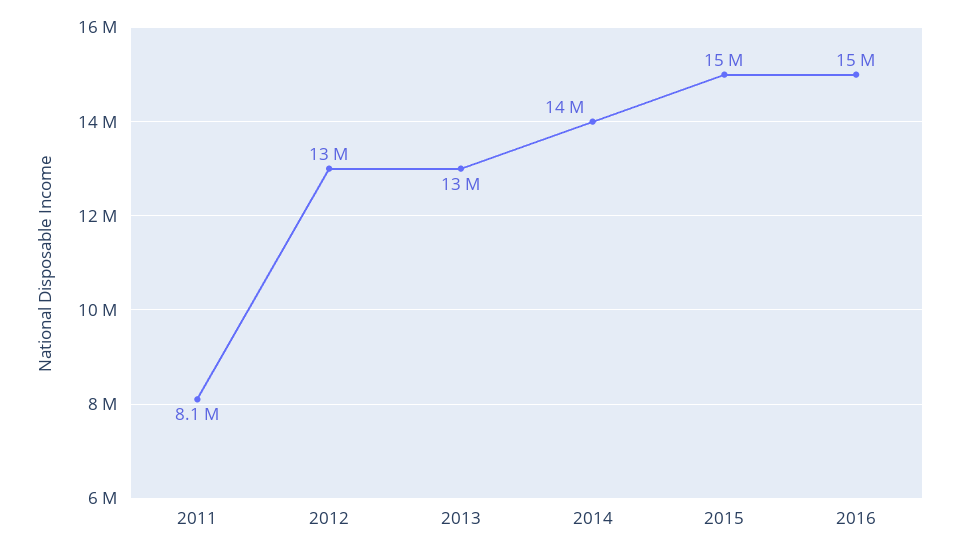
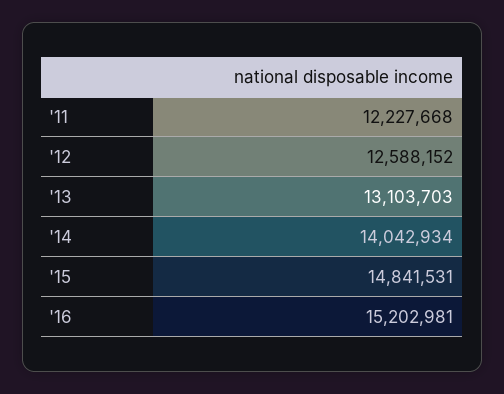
2011: 8100000 -> 12227668

